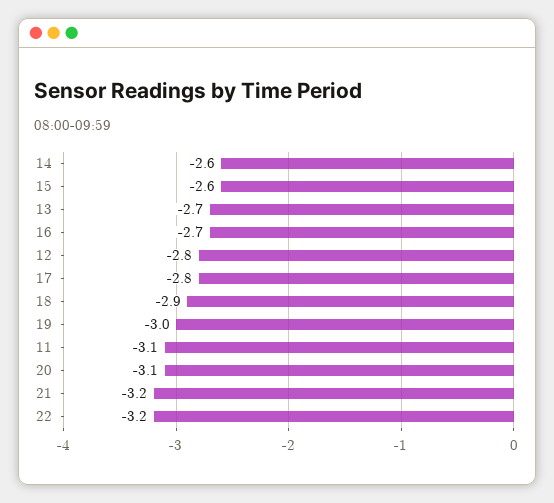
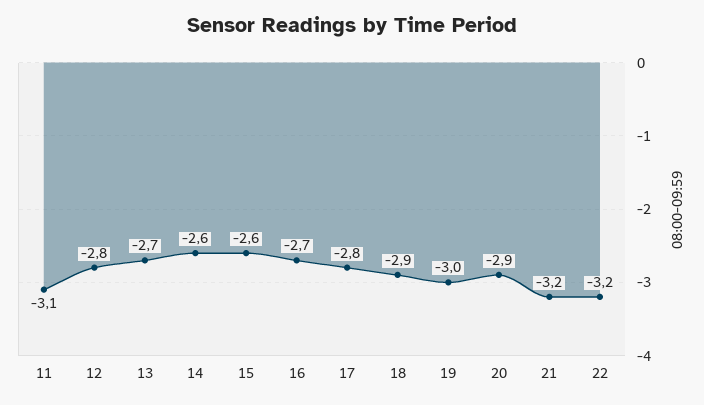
20: -3.1 -> -2.9

